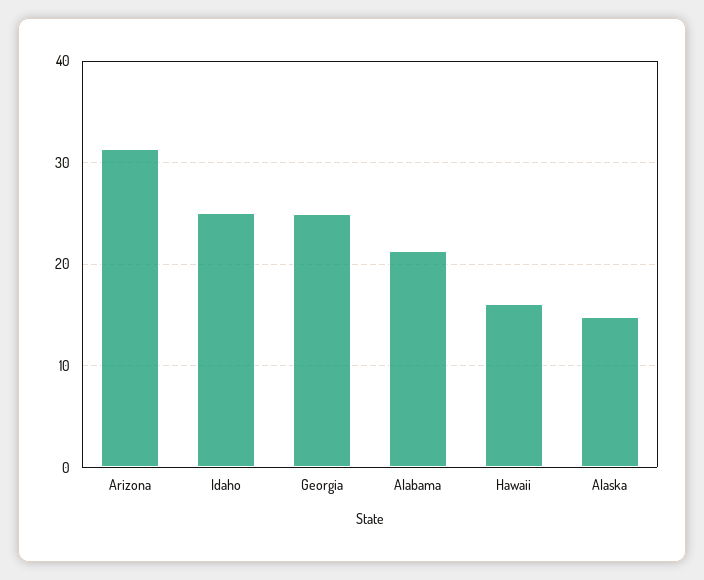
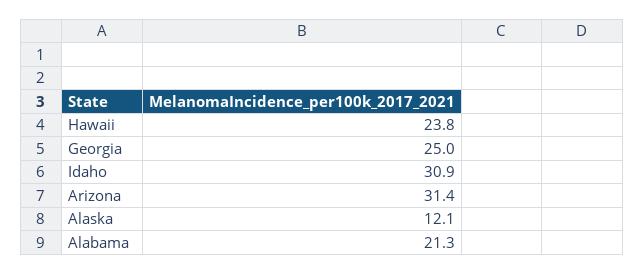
Idaho: 25 -> 30.9
Hawaii: 16 -> 23.8
Alaska: 15 -> 12.1

